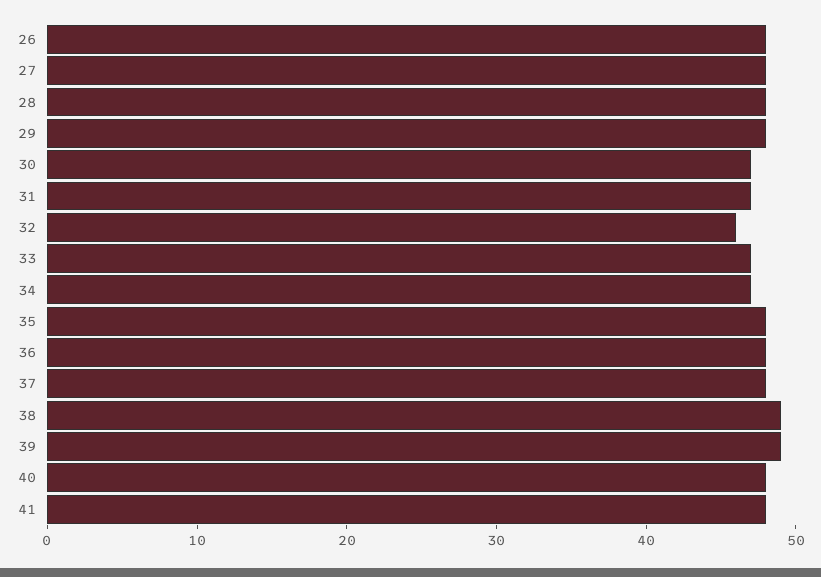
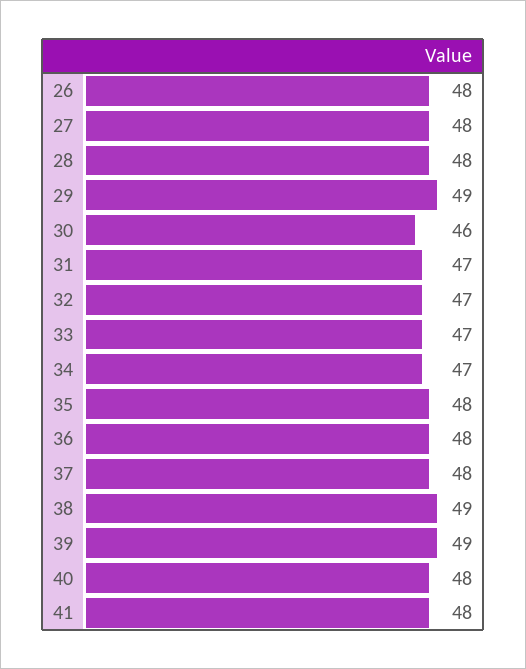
29: 48 -> 49
30: 47 -> 46
32: 46 -> 47

